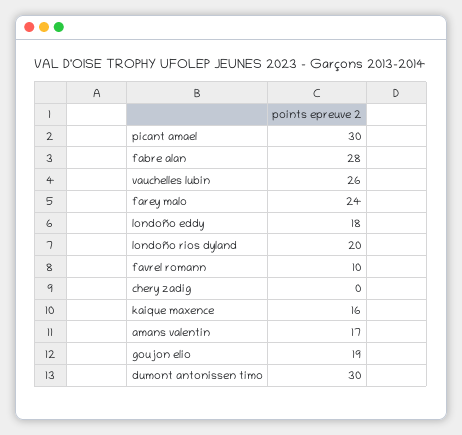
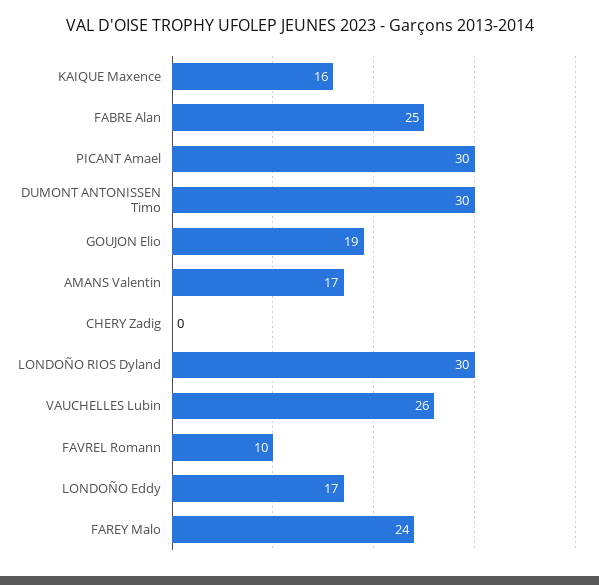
fabre alan: 28 -> 25
londoño eddy: 18 -> 17
londoño rios dyland: 20 -> 30

